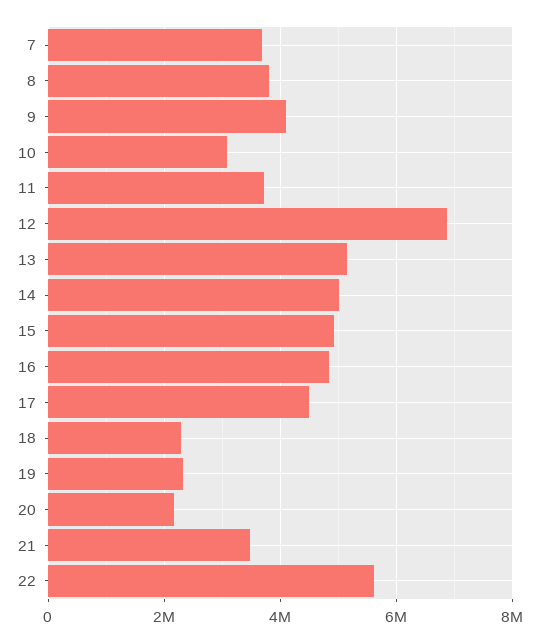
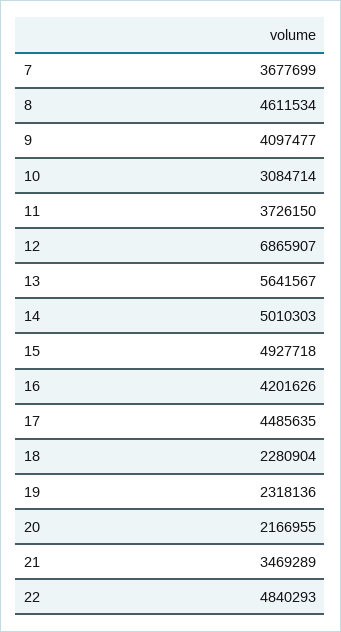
8: 3800000 -> 4611534
13: 5200000 -> 5641567
16: 4800000 -> 4201626
22: 5600000 -> 4840293

